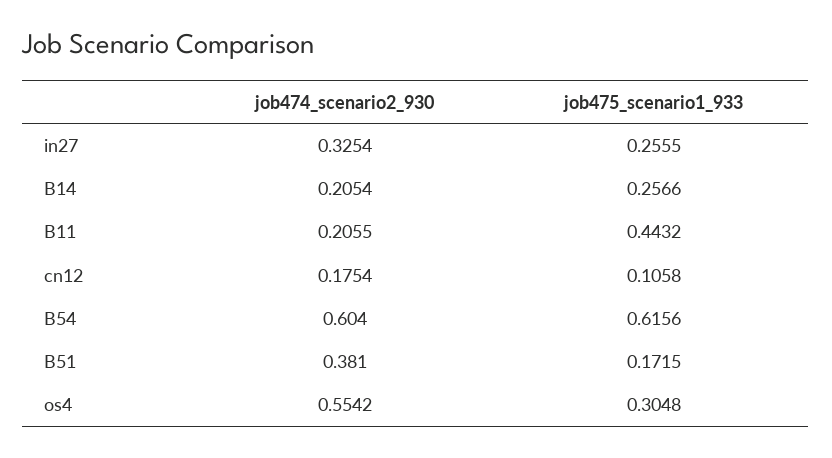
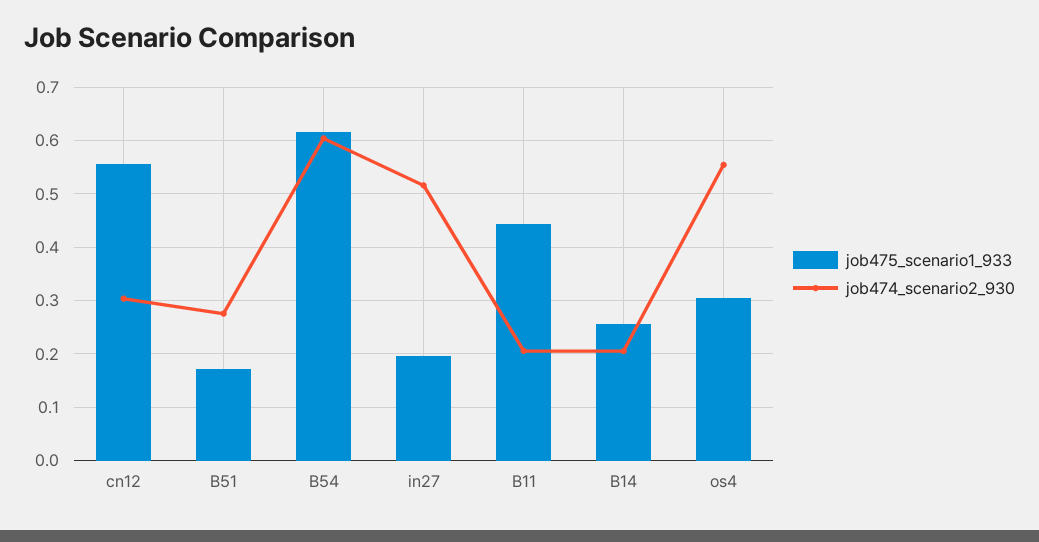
job474_scenario2_930, in27: 0.3254 -> 0.52
job475_scenario1_933, in27: 0.2555 -> 0.2
job474_scenario2_930, cn12: 0.1754 -> 0.3
job475_scenario1_933, cn12: 0.1058 -> 0.56
job474_scenario2_930, B51: 0.381 -> 0.28

